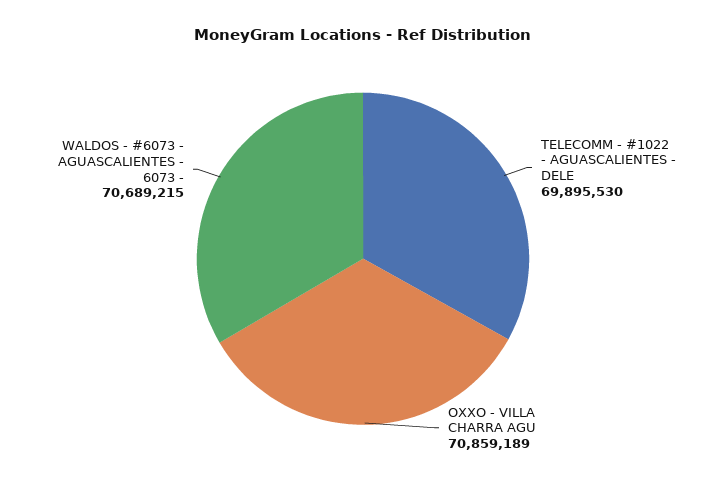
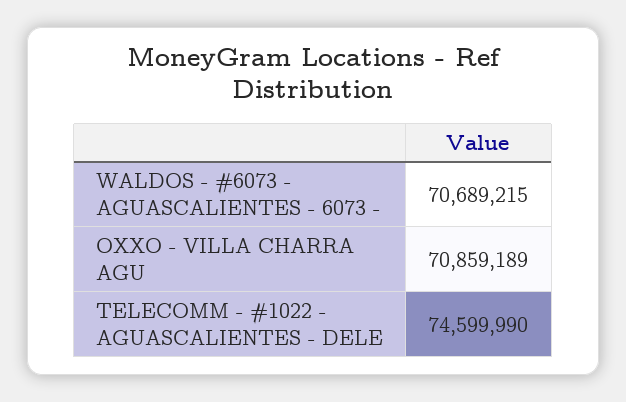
TELECOMM - #1022 - AGUASCALIENTES - DELE: 69895530 -> 74599990

